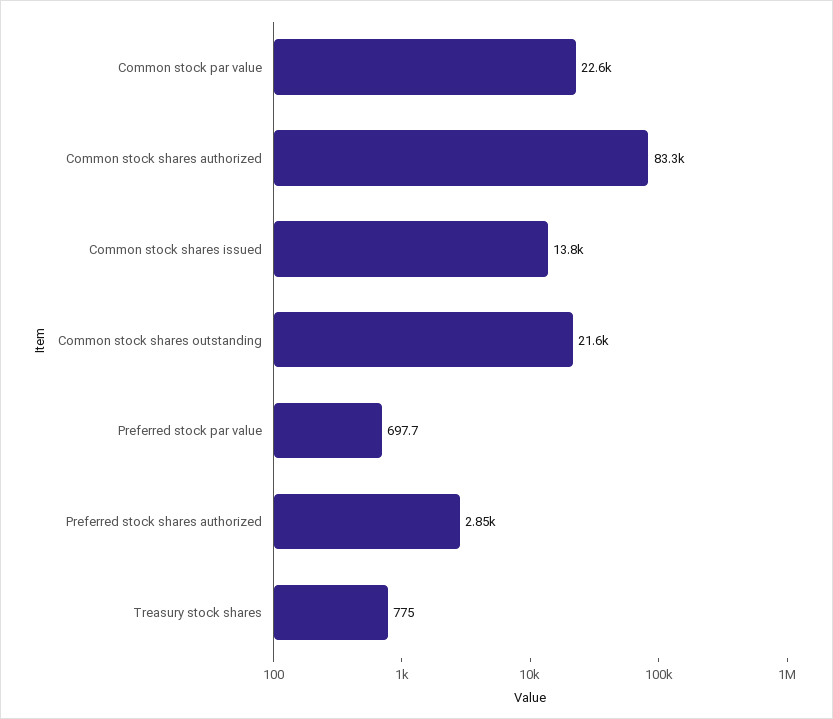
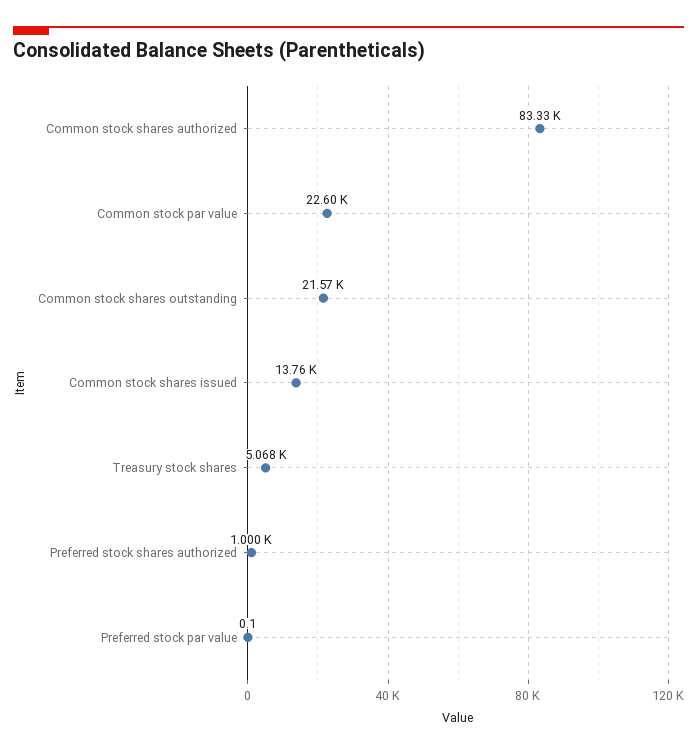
Preferred stock par value: 697.7 -> 0.1
Preferred stock shares authorized: 2850 -> 1000
Treasury stock shares: 775 -> 5068

